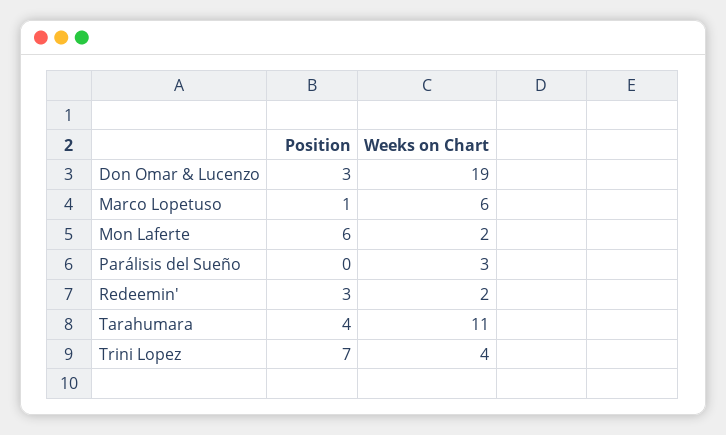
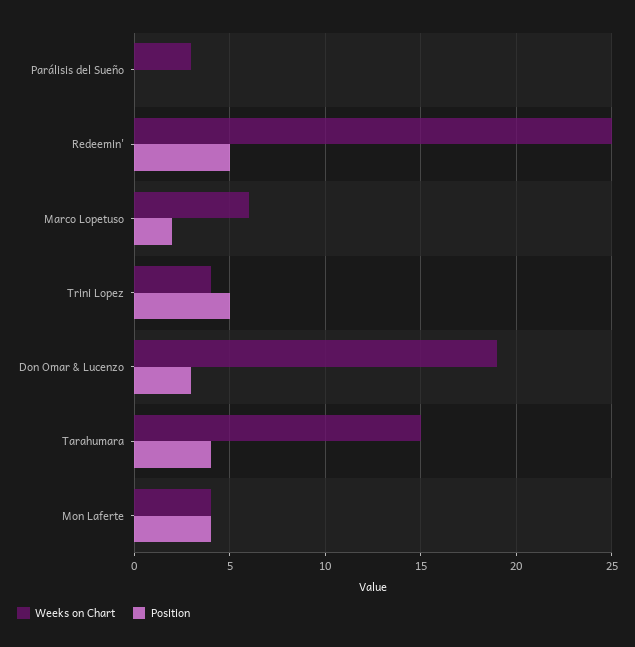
Position, Marco Lopetuso: 1 -> 2
Position, Mon Laferte: 6 -> 4
Weeks on Chart, Mon Laferte: 2 -> 4
Position, Redeemin': 3 -> 5
Weeks on Chart, Redeemin': 2 -> 25
Weeks on Chart, Tarahumara: 11 -> 15
Position, Trini Lopez: 7 -> 5

